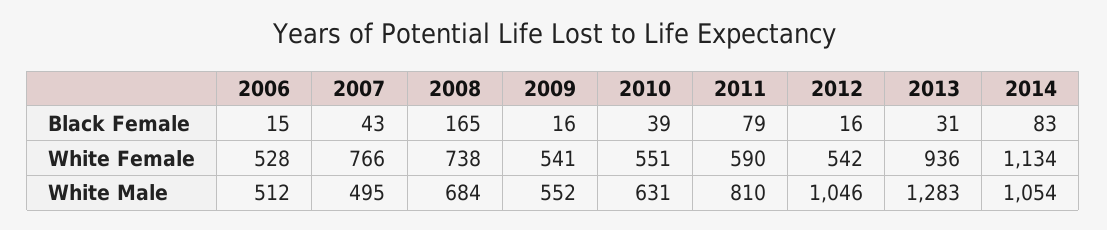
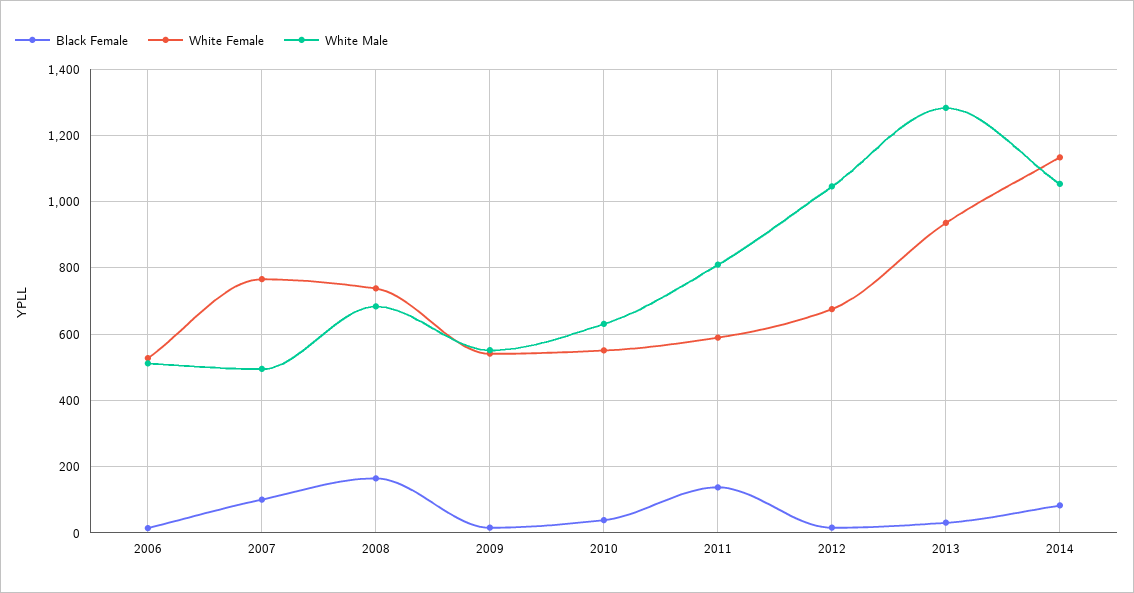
Black Female, 2007: 43 -> 100
Black Female, 2011: 79 -> 140
White Female, 2012: 542 -> 680

